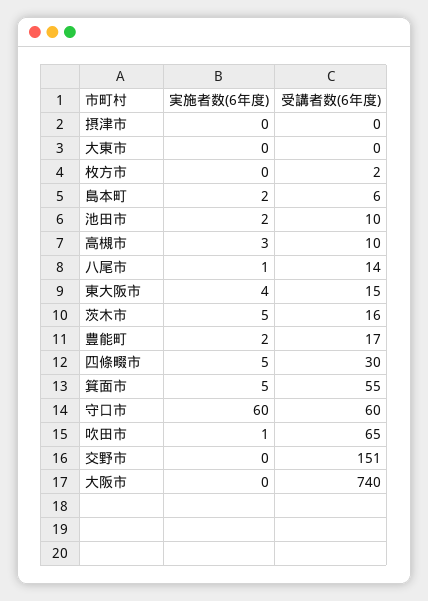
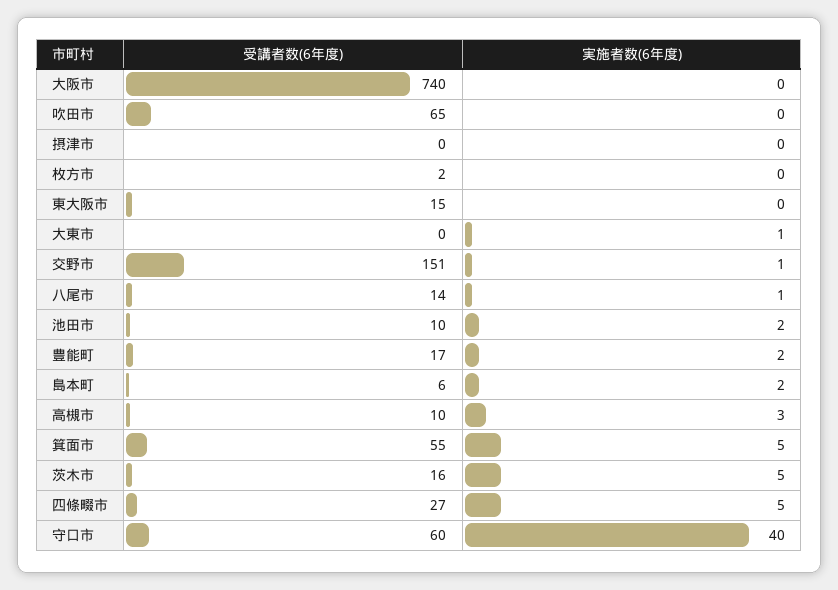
実施者数(6年度), 大東市: 0 -> 1
実施者数(6年度), 東大阪市: 4 -> 0
受講者数(6年度), 四條畷市: 30 -> 27
実施者数(6年度), 守口市: 60 -> 40
実施者数(6年度), 吹田市: 1 -> 0
実施者数(6年度), 交野市: 0 -> 1

